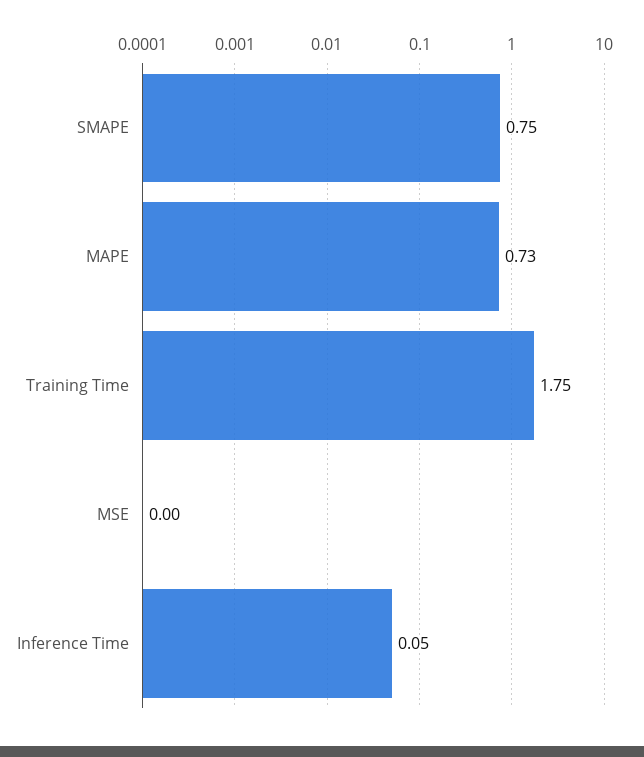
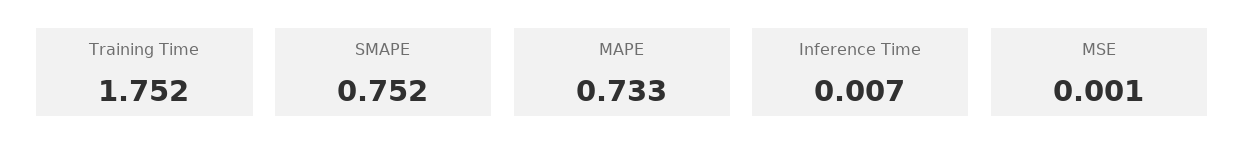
Inference Time: 0.05 -> 0.007

